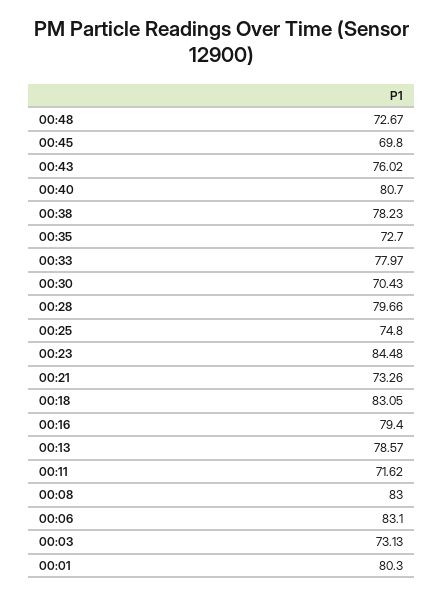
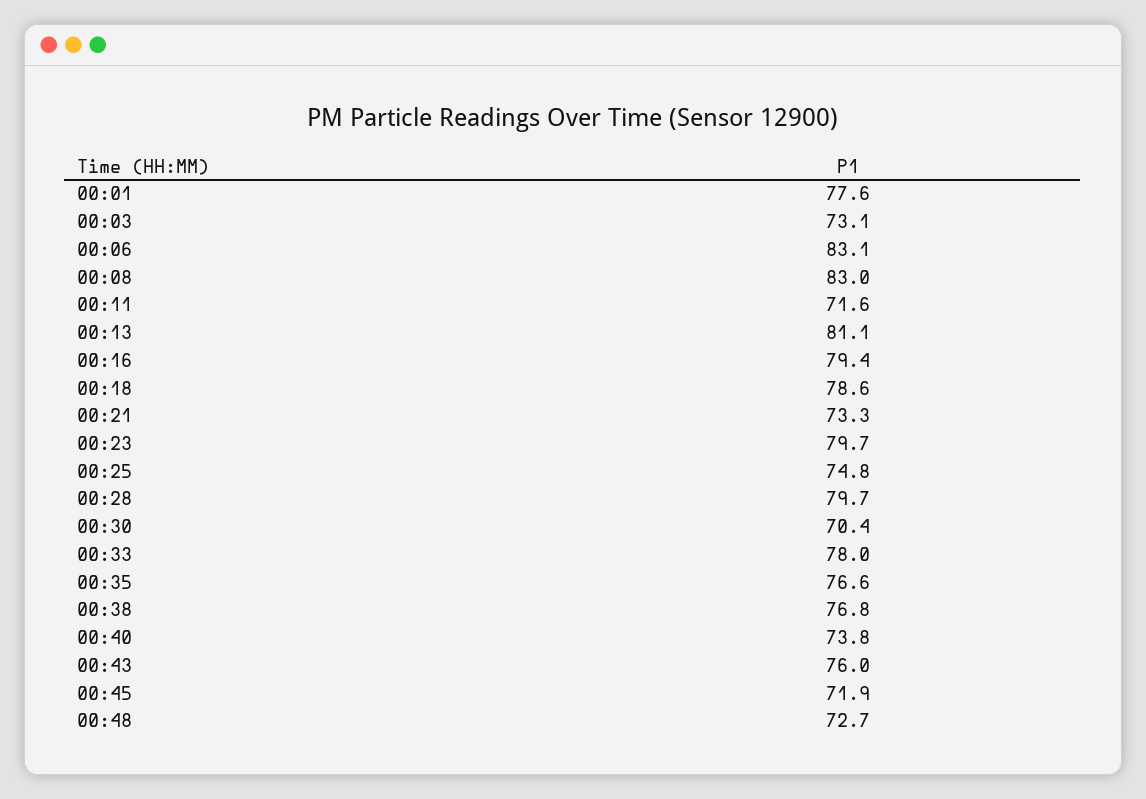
00:45: 69.8 -> 71.9
00:40: 80.7 -> 73.8
00:38: 78.23 -> 76.8
00:35: 72.7 -> 76.6
00:23: 84.48 -> 79.7
00:18: 83.05 -> 78.6
00:13: 78.57 -> 81.1
00:01: 80.3 -> 77.6

